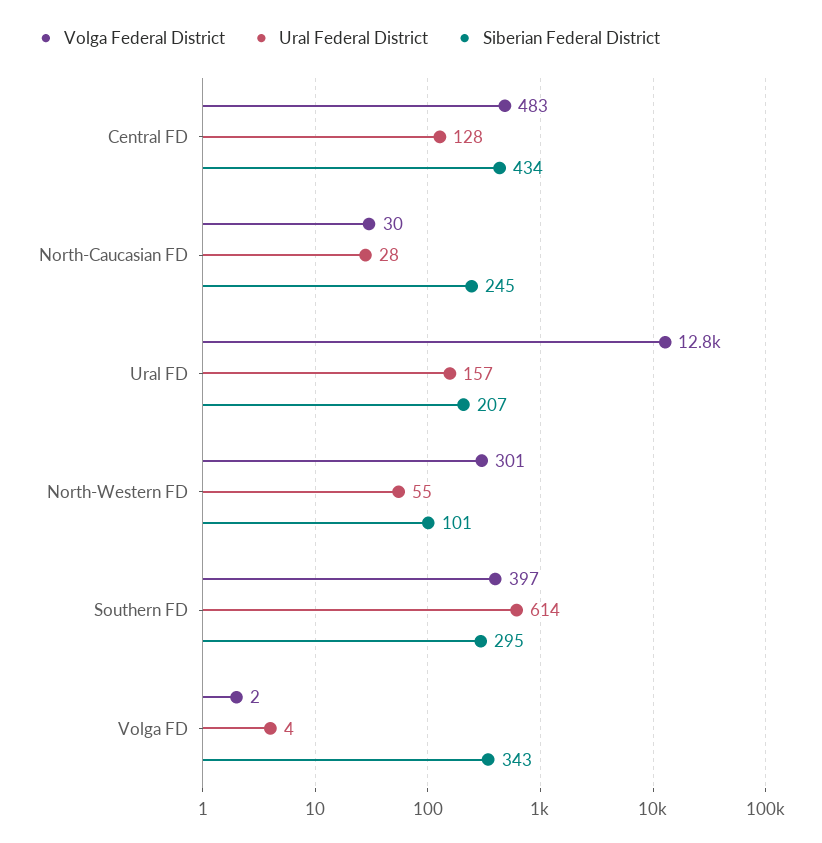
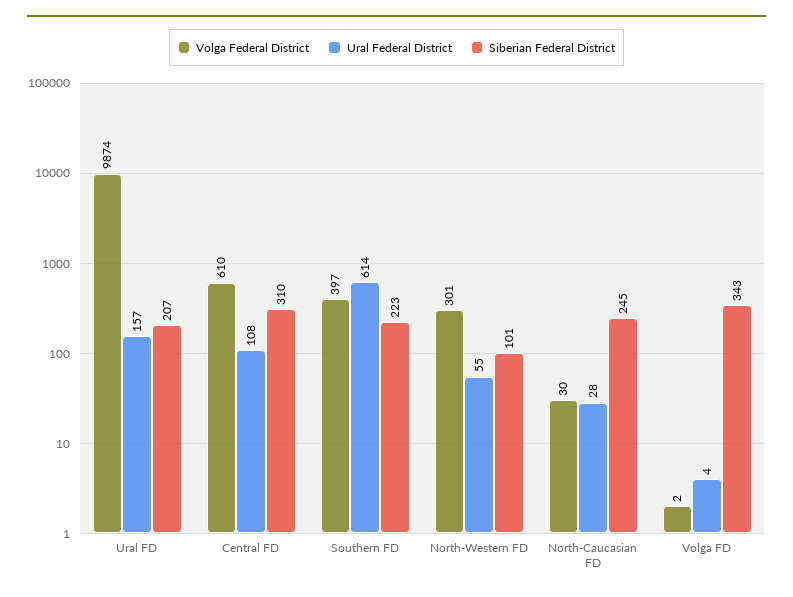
Volga Federal District, Central FD: 483 -> 610
Ural Federal District, Central FD: 128 -> 108
Siberian Federal District, Central FD: 434 -> 310
Volga Federal District, Ural FD: 12800 -> 9874
Siberian Federal District, Southern FD: 295 -> 223

